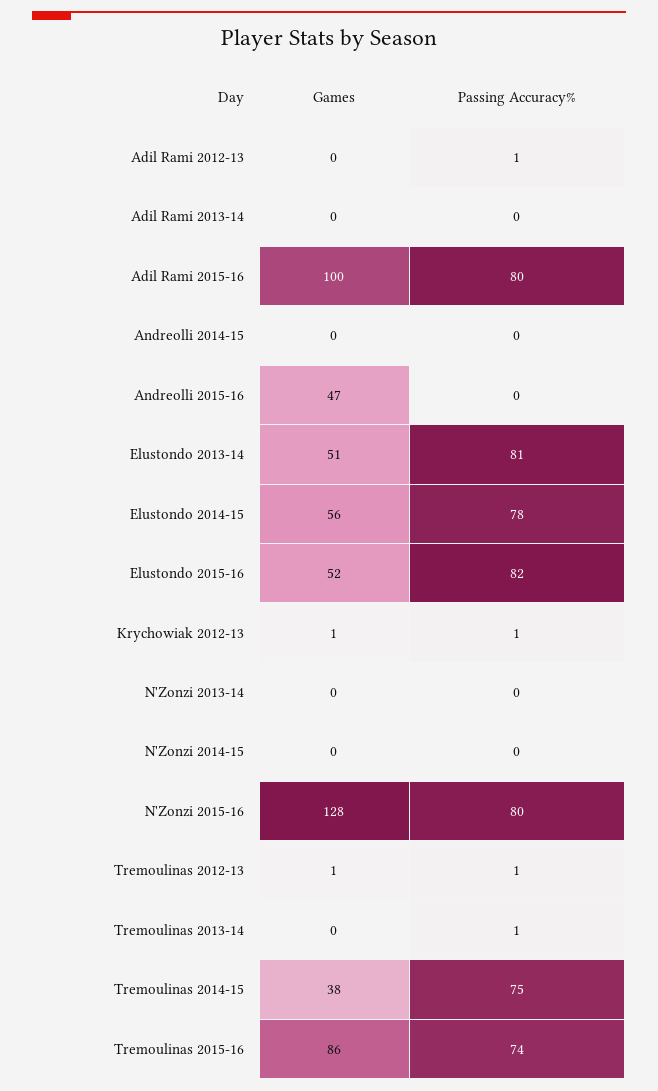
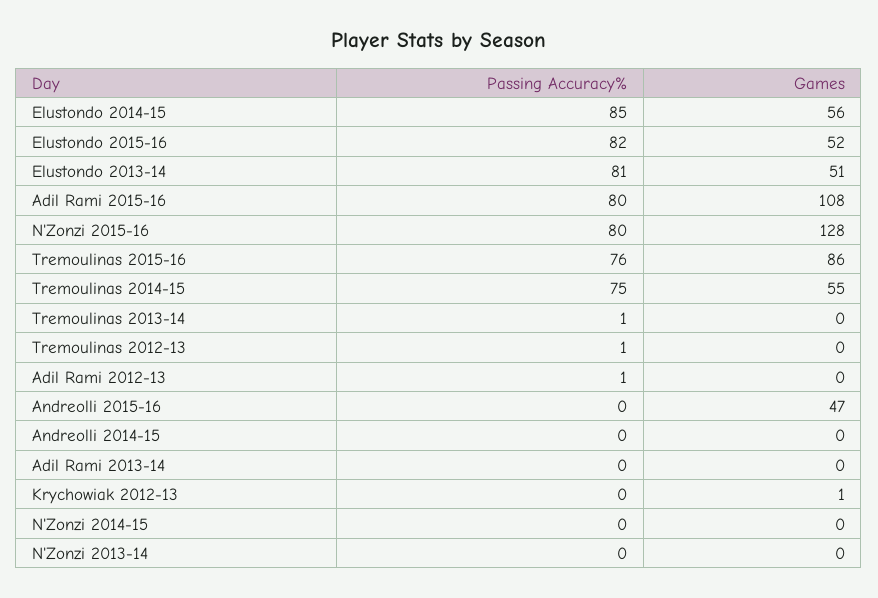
Games, Adil Rami 2015-16: 100 -> 108
Passing Accuracy%, Elustondo 2014-15: 78 -> 85
Passing Accuracy%, Krychowiak 2012-13: 1 -> 0
Games, Tremoulinas 2012-13: 1 -> 0
Games, Tremoulinas 2014-15: 38 -> 55
Passing Accuracy%, Tremoulinas 2015-16: 74 -> 76

